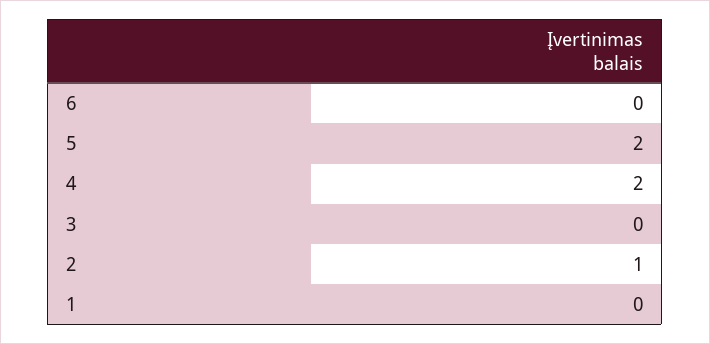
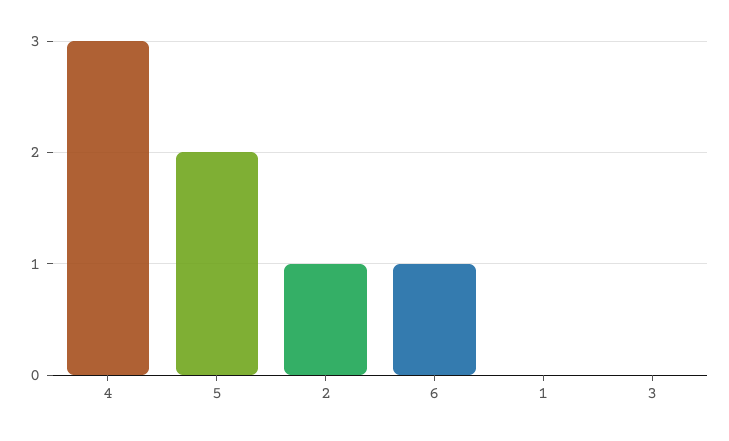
6: 0 -> 1
4: 2 -> 3

